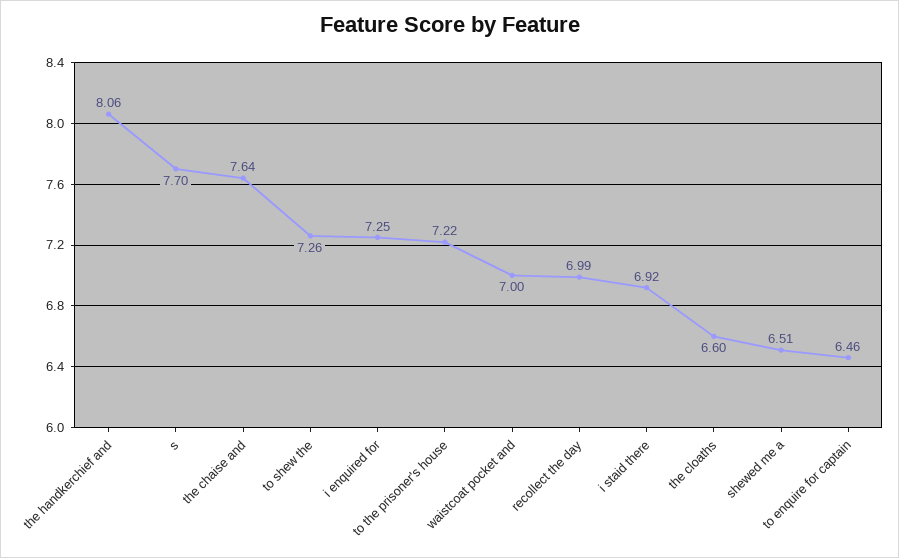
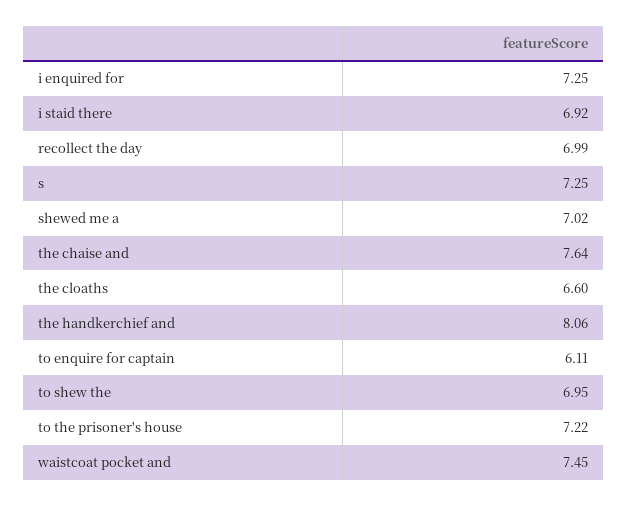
s: 7.7 -> 7.25
to shew the: 7.26 -> 6.95
waistcoat pocket and: 7 -> 7.45
shewed me a: 6.51 -> 7.02
to enquire for captain: 6.46 -> 6.11

